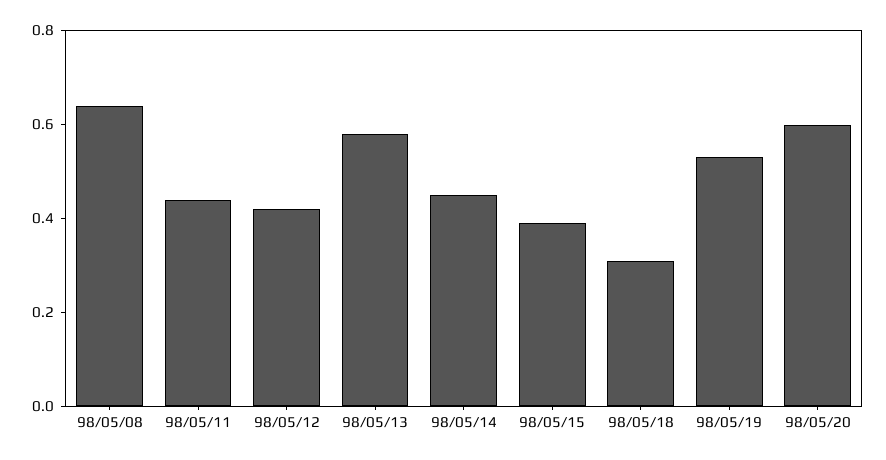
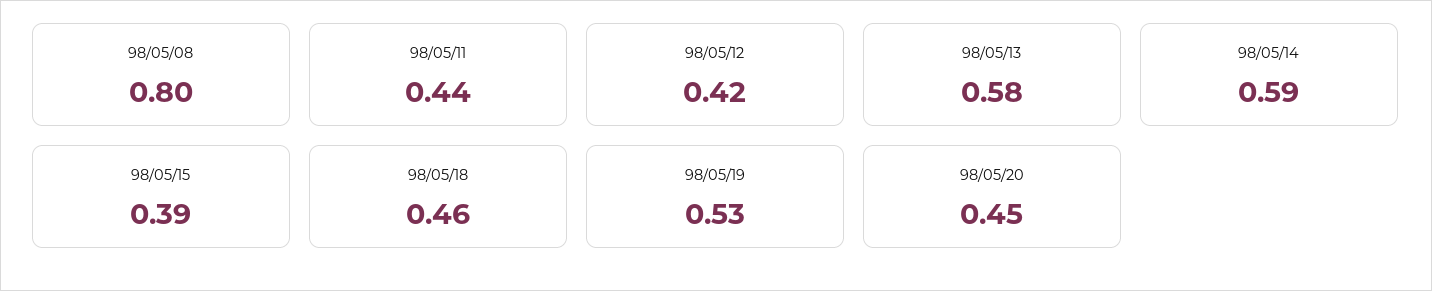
98/05/08: 0.65 -> 0.8
98/05/14: 0.45 -> 0.59
98/05/18: 0.3 -> 0.46
98/05/20: 0.6 -> 0.45

